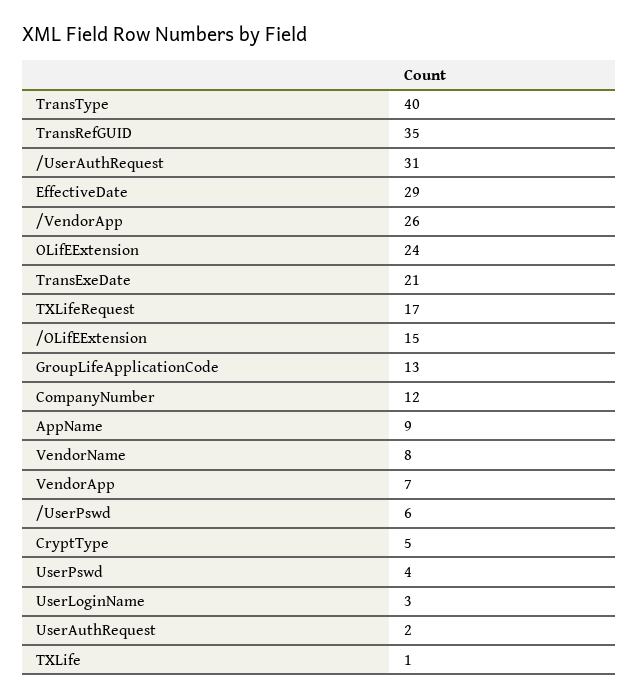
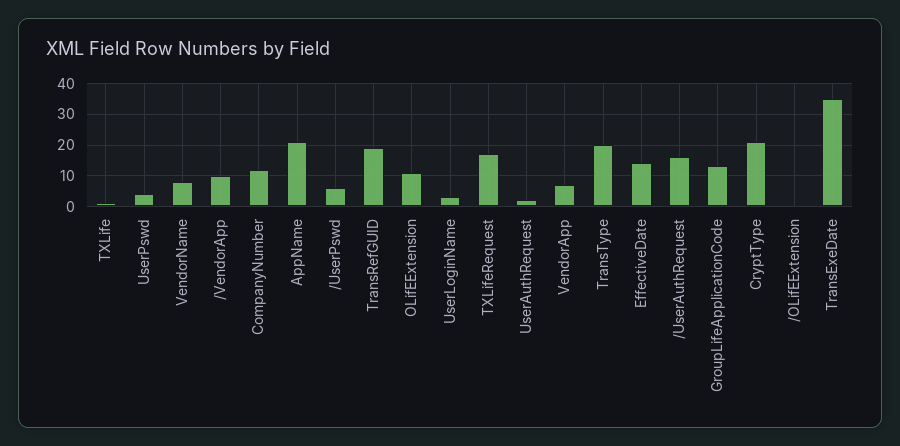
TransType: 40 -> 20
TransRefGUID: 35 -> 20
/UserAuthRequest: 31 -> 15
EffectiveDate: 29 -> 15
/VendorApp: 26 -> 10
OLifEExtension: 24 -> 10
TransExeDate: 21 -> 35
/OLifEExtension: 15 -> 0
AppName: 9 -> 20
CryptType: 5 -> 20

